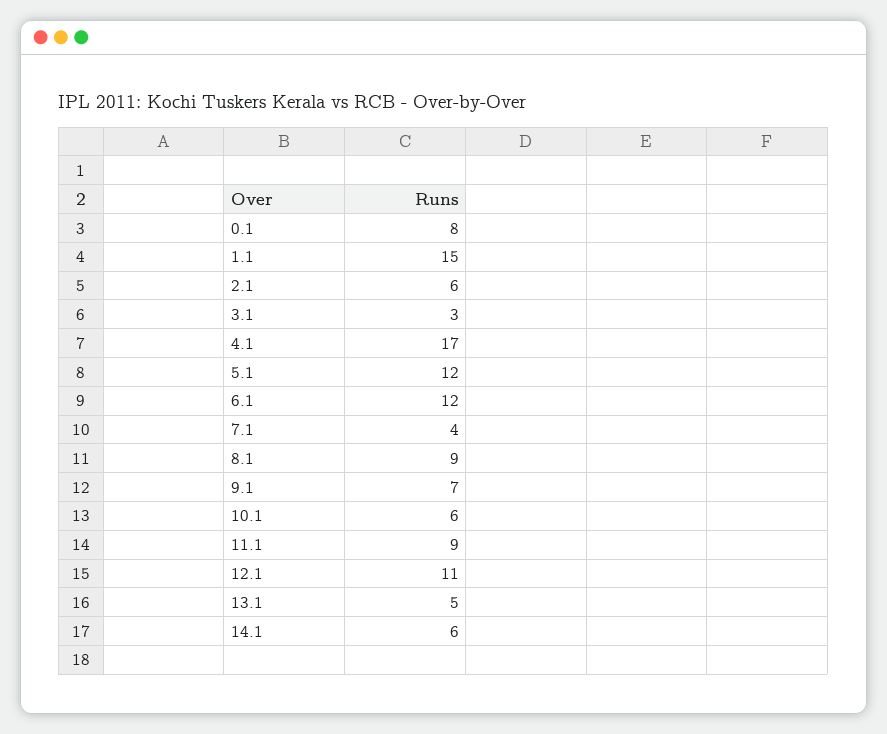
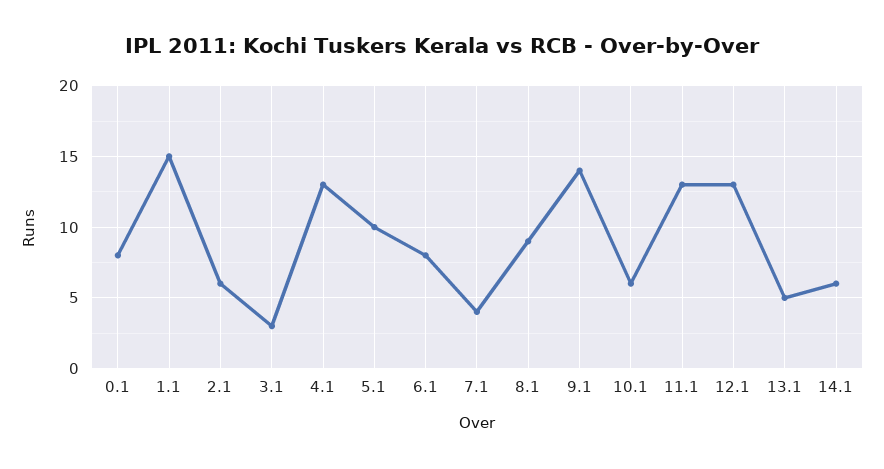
4.1: 17 -> 13
5.1: 12 -> 10
6.1: 12 -> 8
9.1: 7 -> 14
11.1: 9 -> 13
12.1: 11 -> 13

